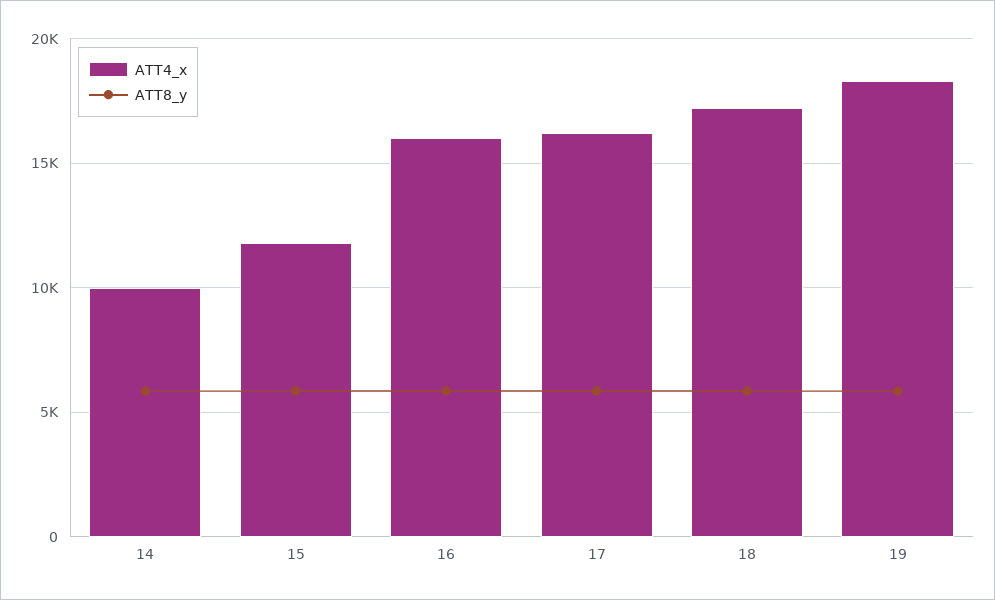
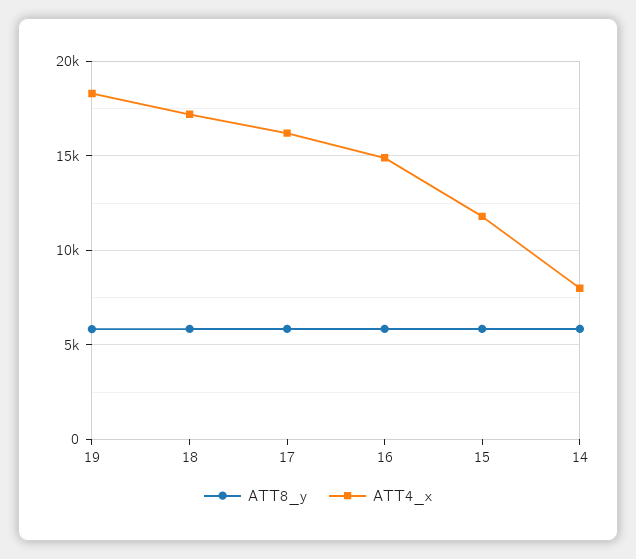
ATT4_x, 14: 10000 -> 8000
ATT4_x, 16: 16000 -> 15000

